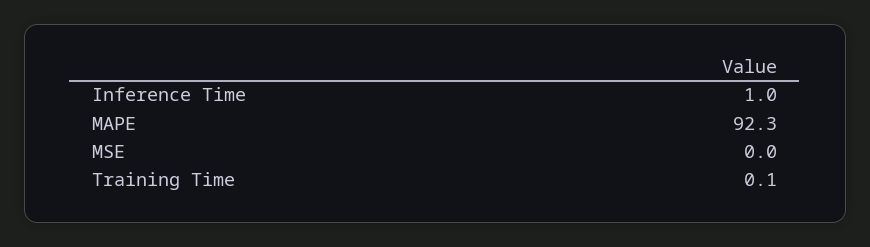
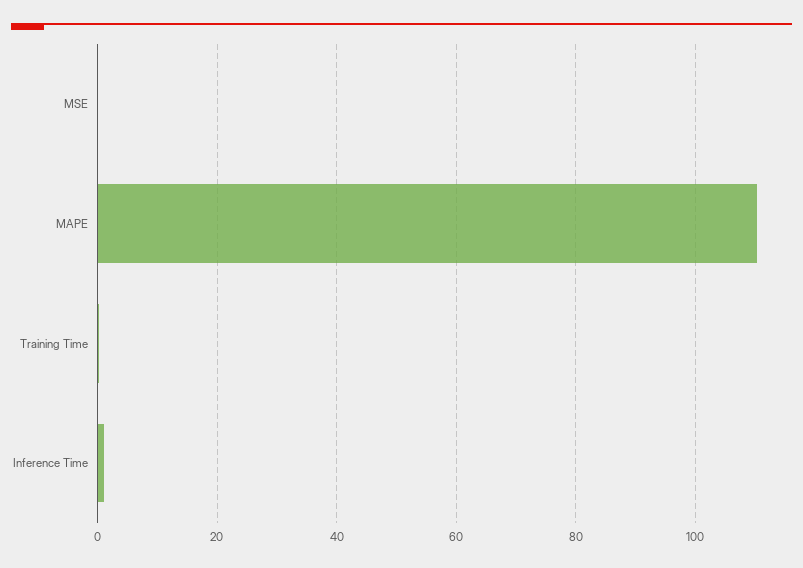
MAPE: 92.3 -> 110

